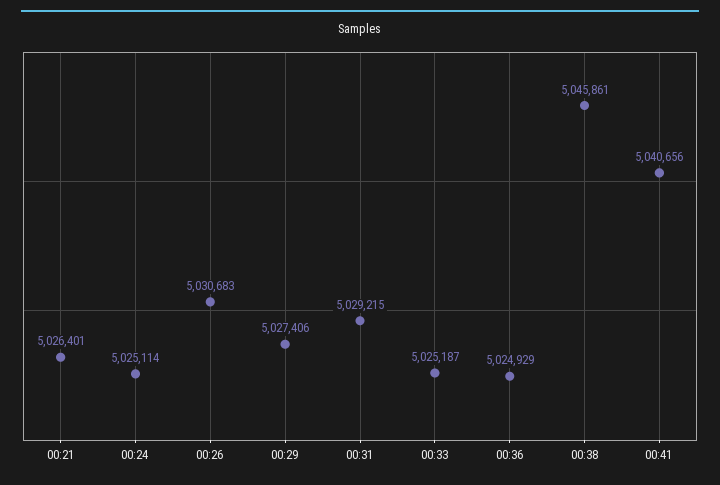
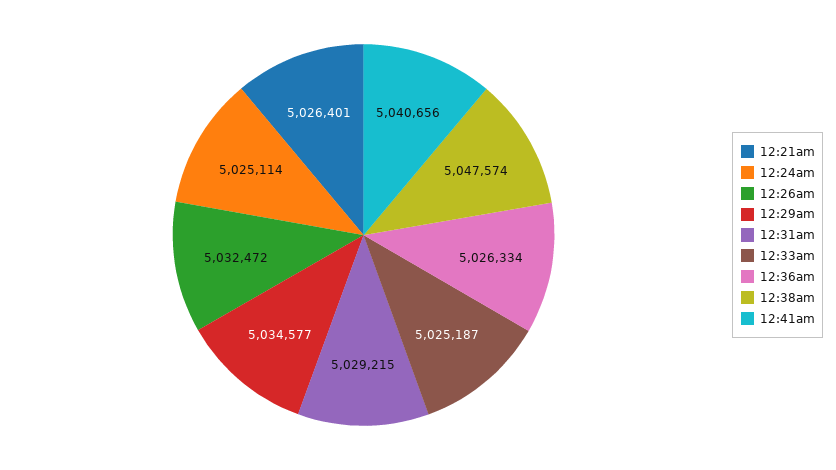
00:26: 5030683 -> 5032472
00:29: 5027406 -> 5034577
00:36: 5024929 -> 5026334
00:38: 5045861 -> 5047574

